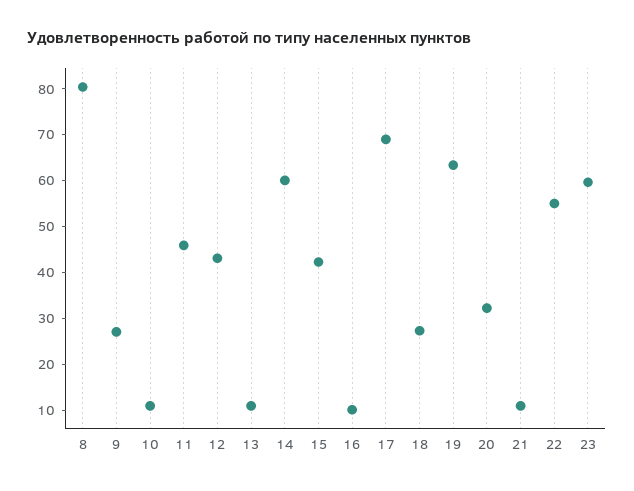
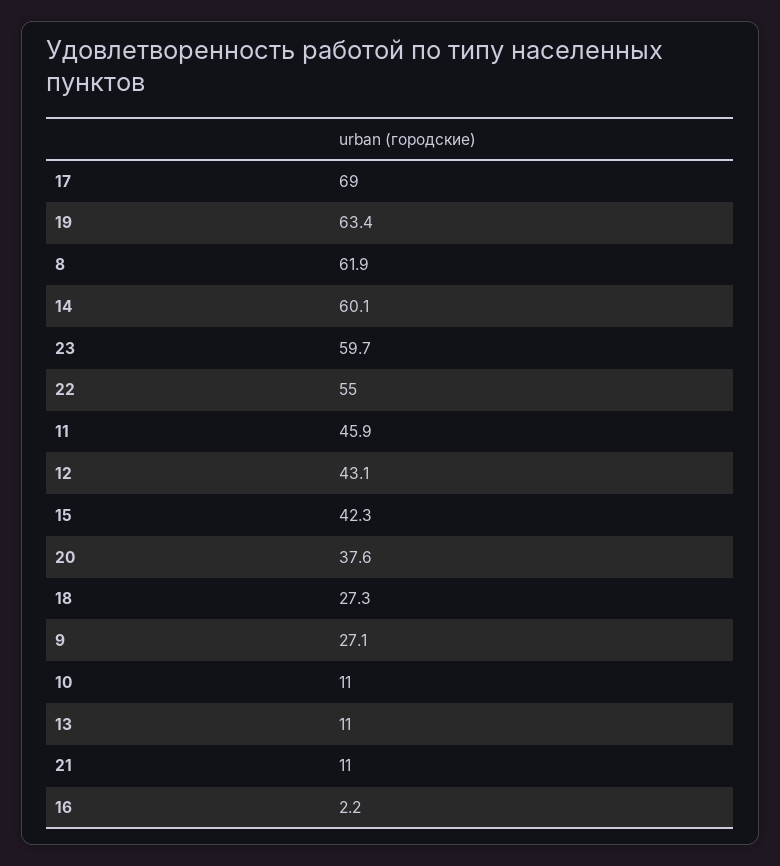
8: 80 -> 61.9
16: 10 -> 2.2
20: 32 -> 37.6

